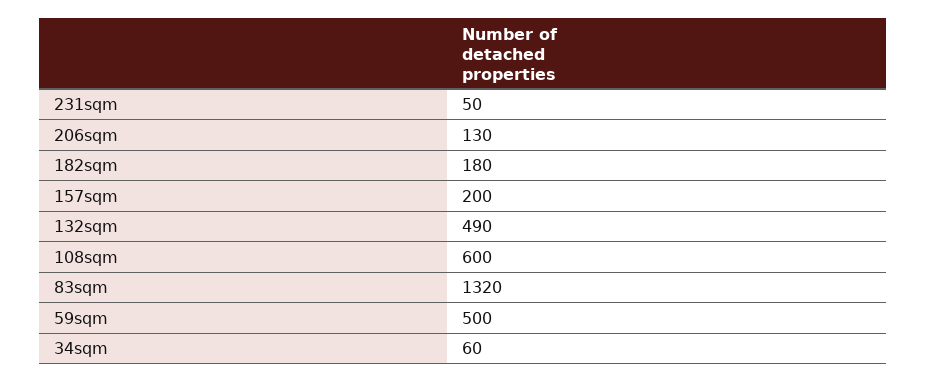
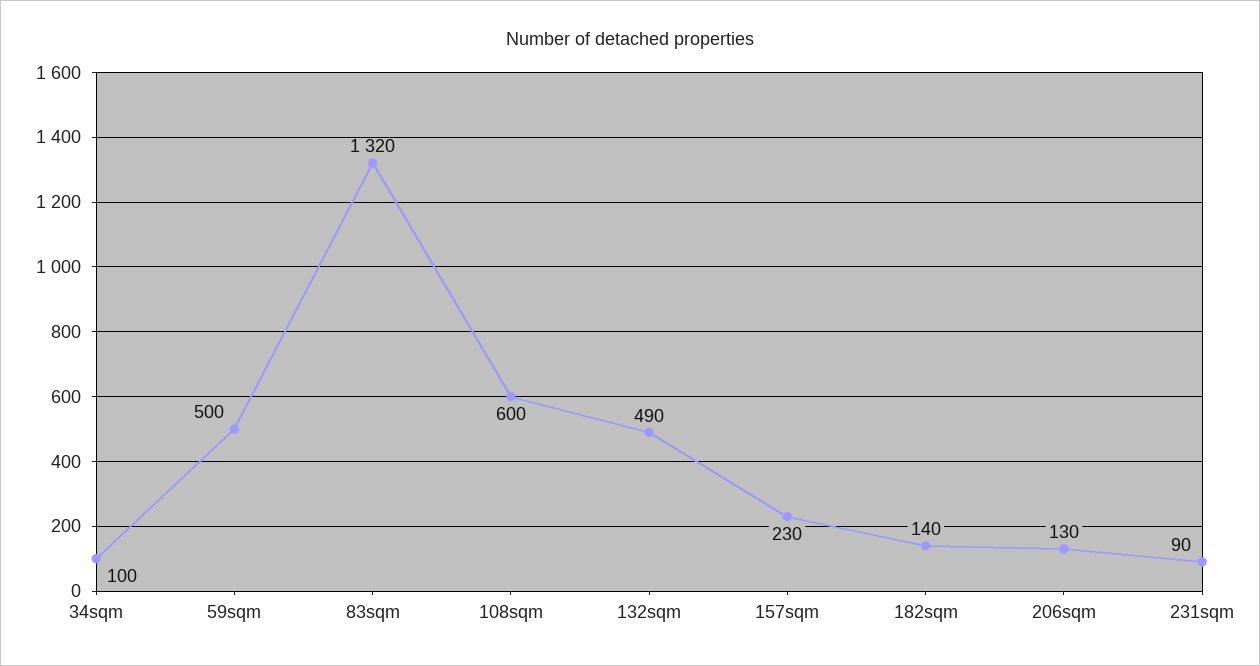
231sqm: 50 -> 90
182sqm: 180 -> 140
157sqm: 200 -> 230
34sqm: 60 -> 100

